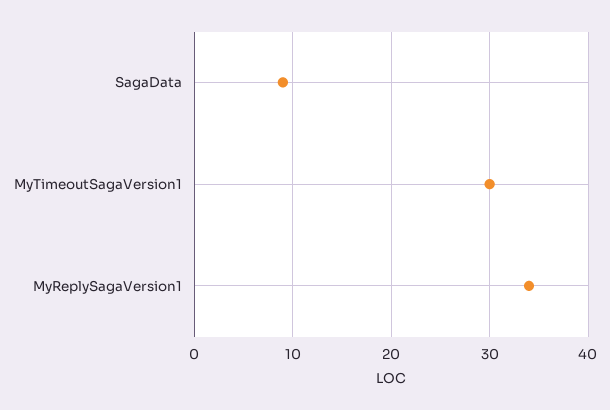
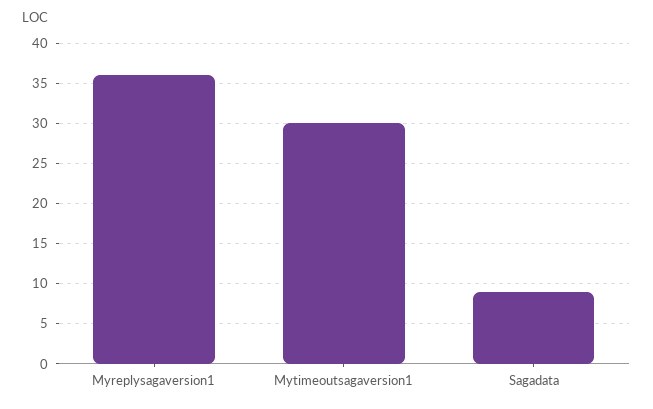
MyReplySagaVersion1: 34 -> 36

